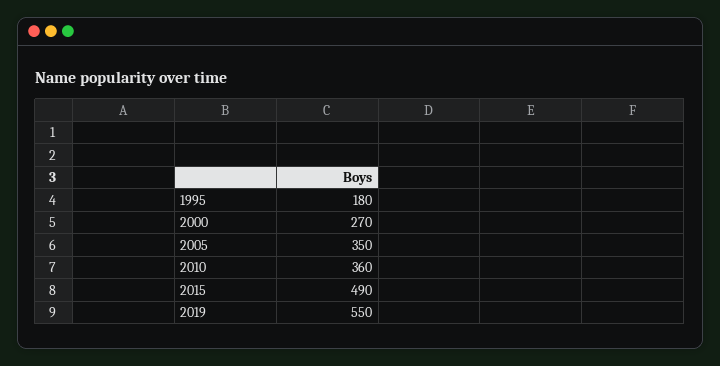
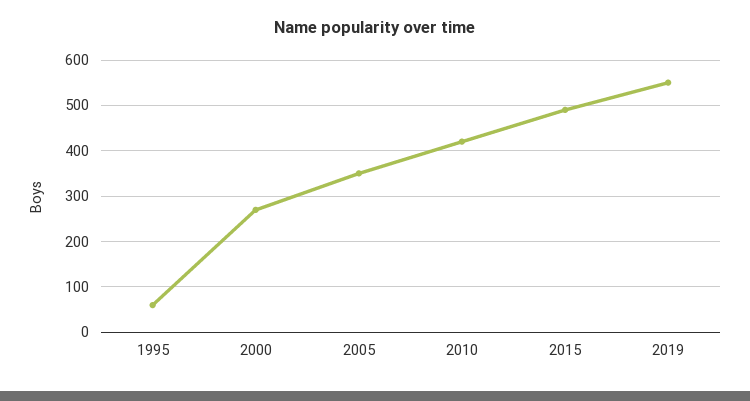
1995: 180 -> 60
2010: 360 -> 420

